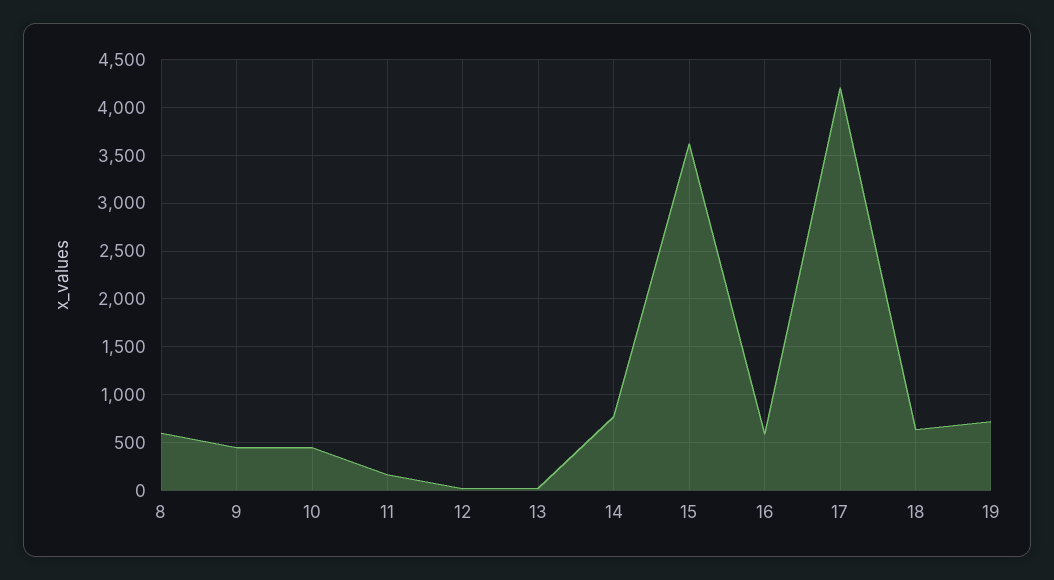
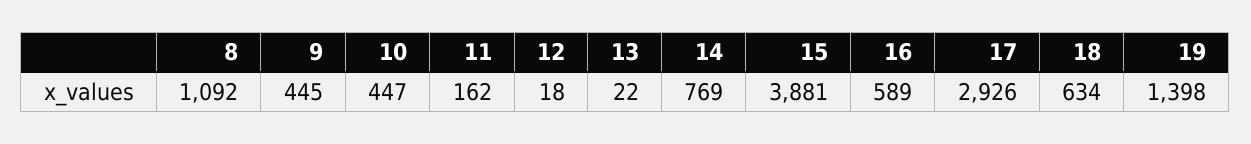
8: 600 -> 1092
15: 3600 -> 3881
17: 4200 -> 2926
19: 700 -> 1398

